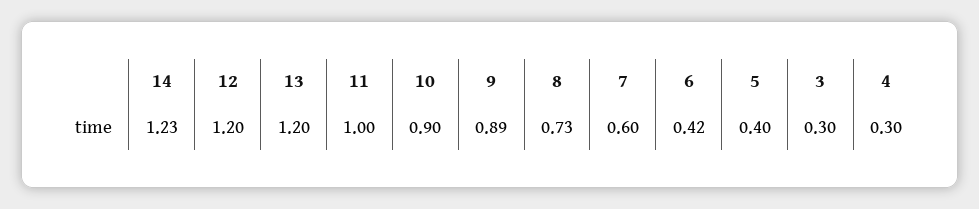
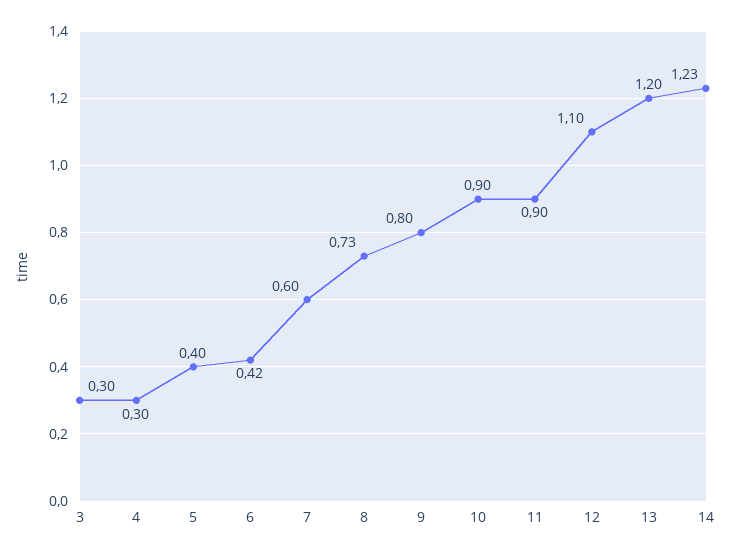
12: 1.2 -> 1.1
11: 1 -> 0.9
9: 0.89 -> 0.8

